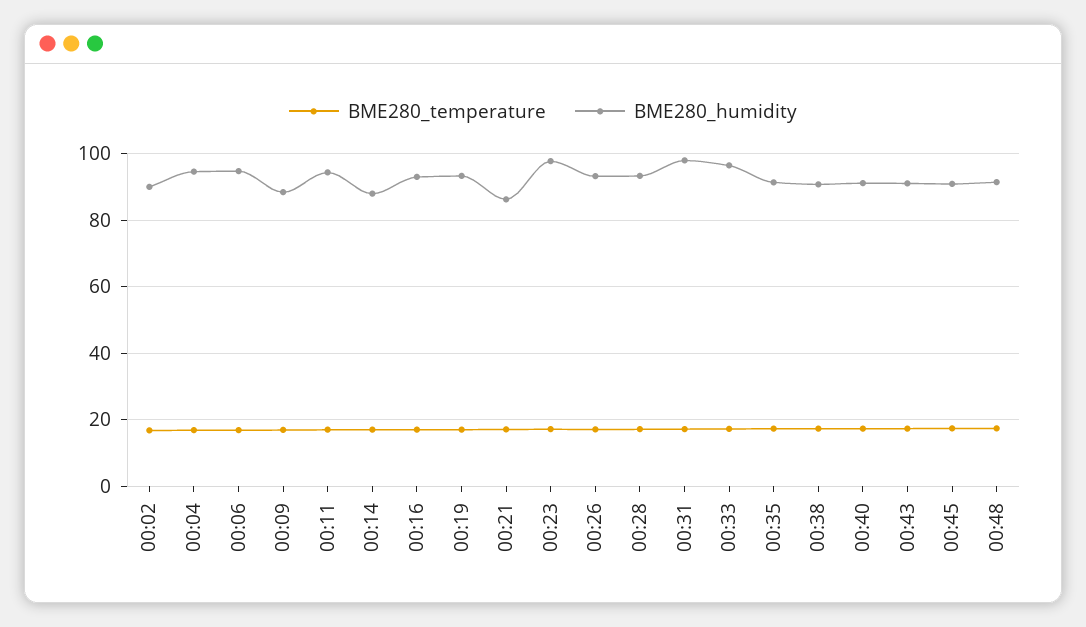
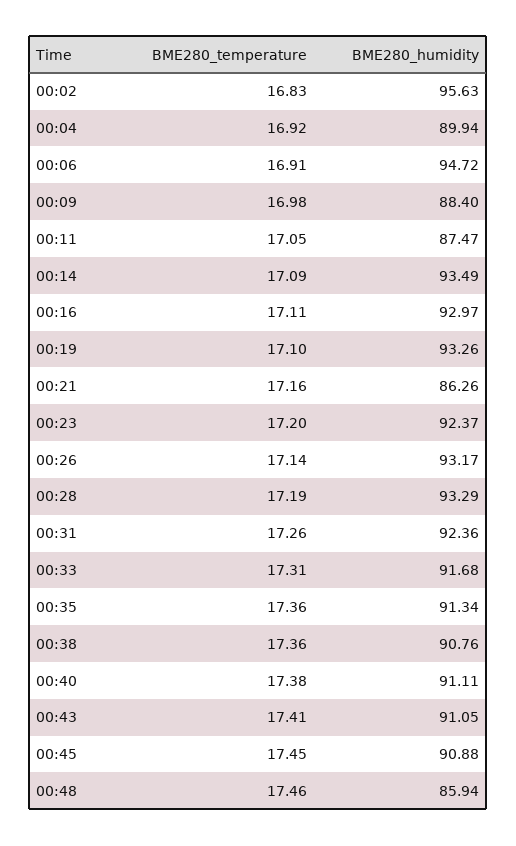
BME280_humidity, 00:02: 90 -> 95.63
BME280_humidity, 00:04: 94 -> 89.94
BME280_humidity, 00:11: 94 -> 87.47
BME280_humidity, 00:14: 88 -> 93.49
BME280_humidity, 00:23: 98 -> 92.37
BME280_humidity, 00:31: 98 -> 92.36
BME280_humidity, 00:33: 96 -> 91.68
BME280_humidity, 00:48: 92 -> 85.94

